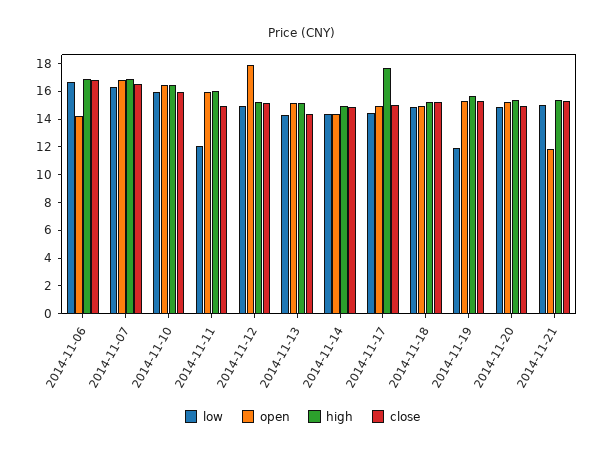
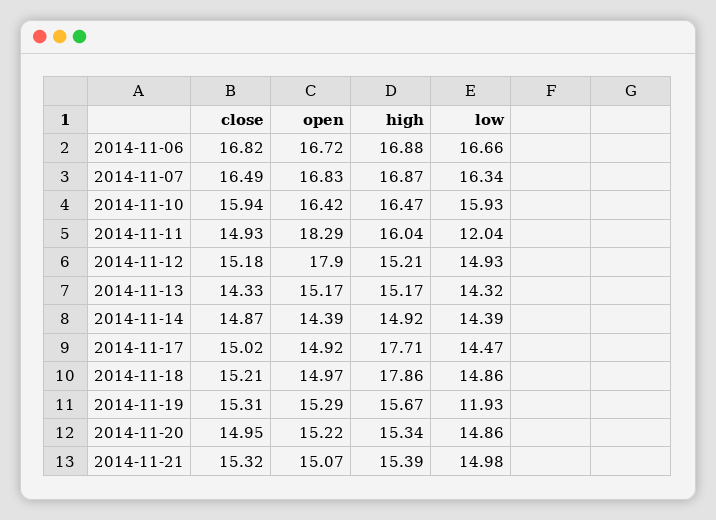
open, 2014-11-06: 14 -> 16.72
open, 2014-11-11: 16 -> 18.29
high, 2014-11-18: 15 -> 17.86
open, 2014-11-21: 12 -> 15.07

